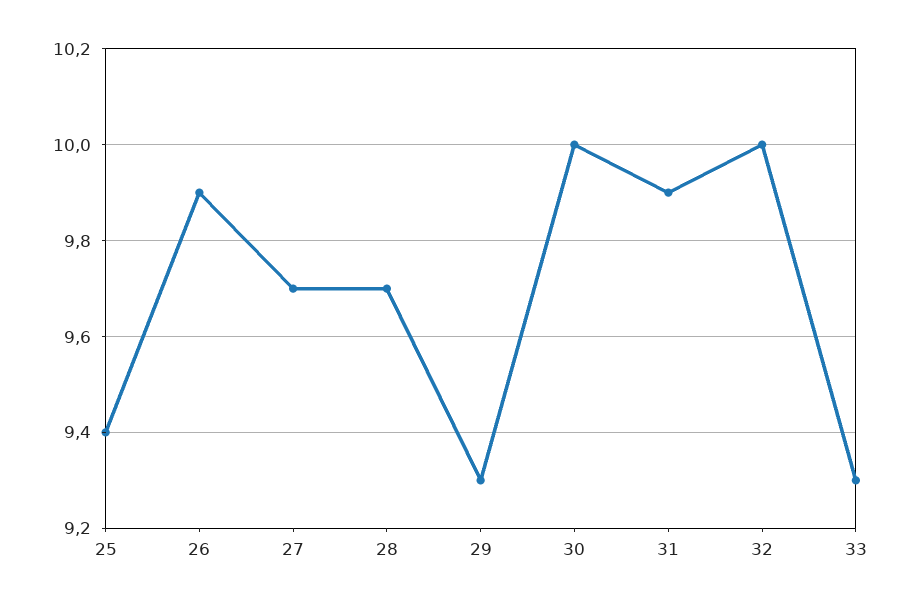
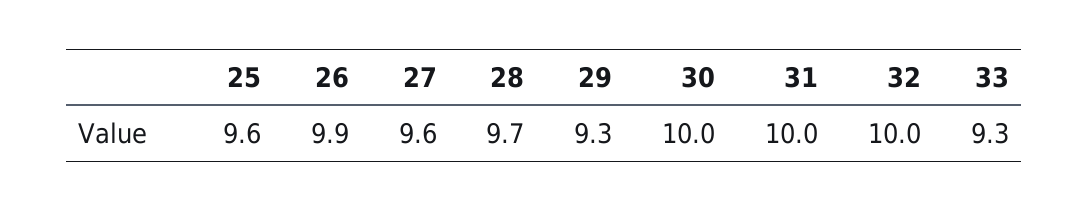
25: 9.4 -> 9.6
27: 9.7 -> 9.6
31: 9.9 -> 10

